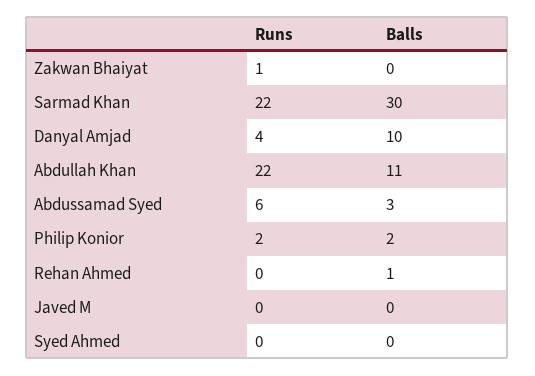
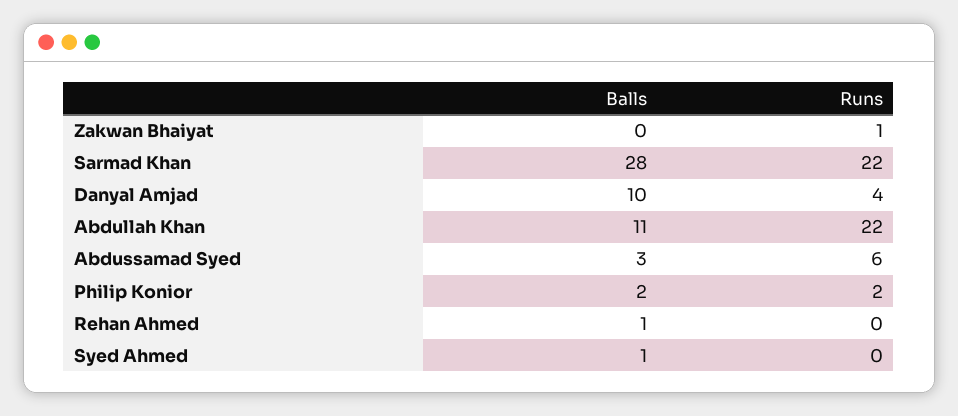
Balls, Sarmad Khan: 30 -> 28
Runs, Javed M: 0 -> none
Balls, Javed M: 0 -> none
Balls, Syed Ahmed: 0 -> 1

